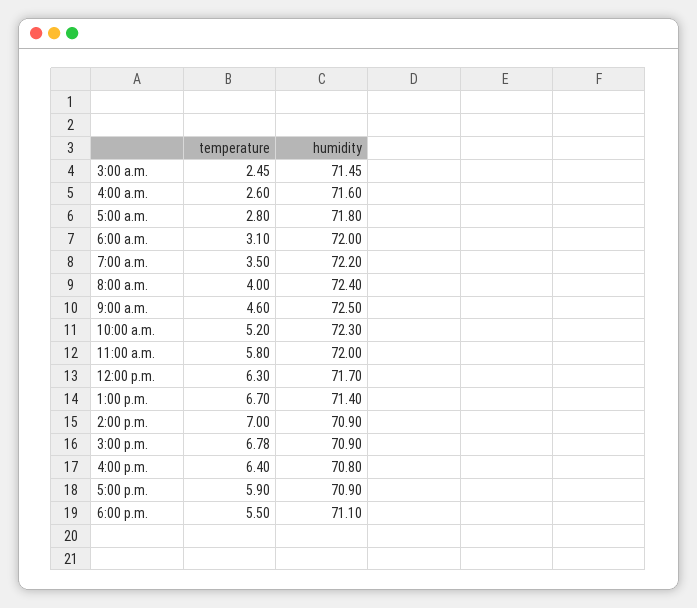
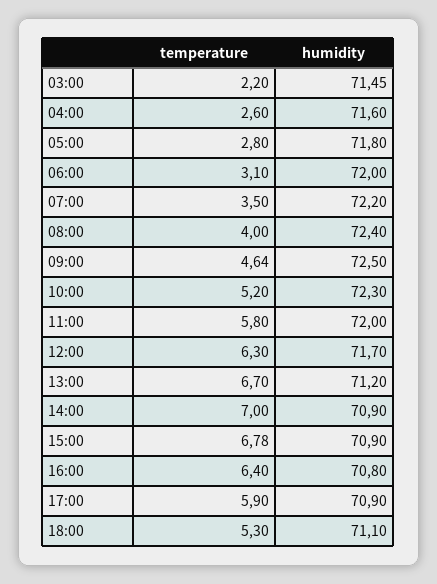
temperature, 3:00 a.m.: 2.45 -> 2.2
temperature, 9:00 a.m.: 4.6 -> 4.64
humidity, 1:00 p.m.: 71.4 -> 71.2
temperature, 6:00 p.m.: 5.5 -> 5.3

